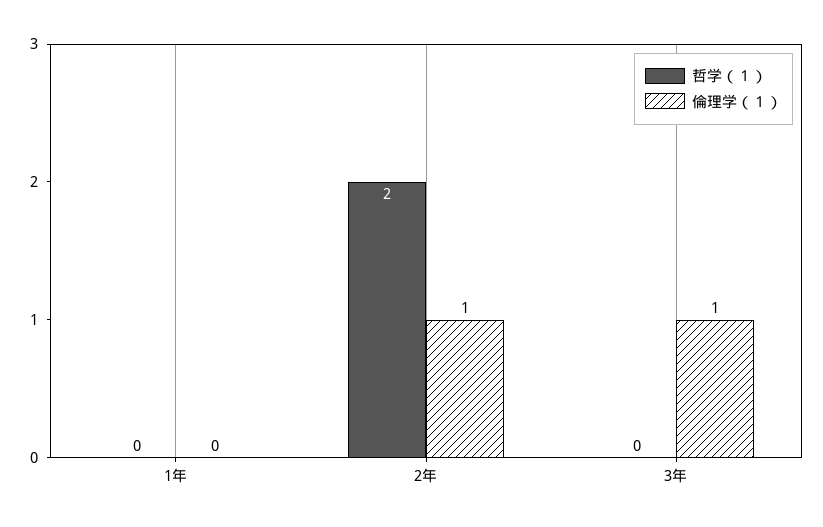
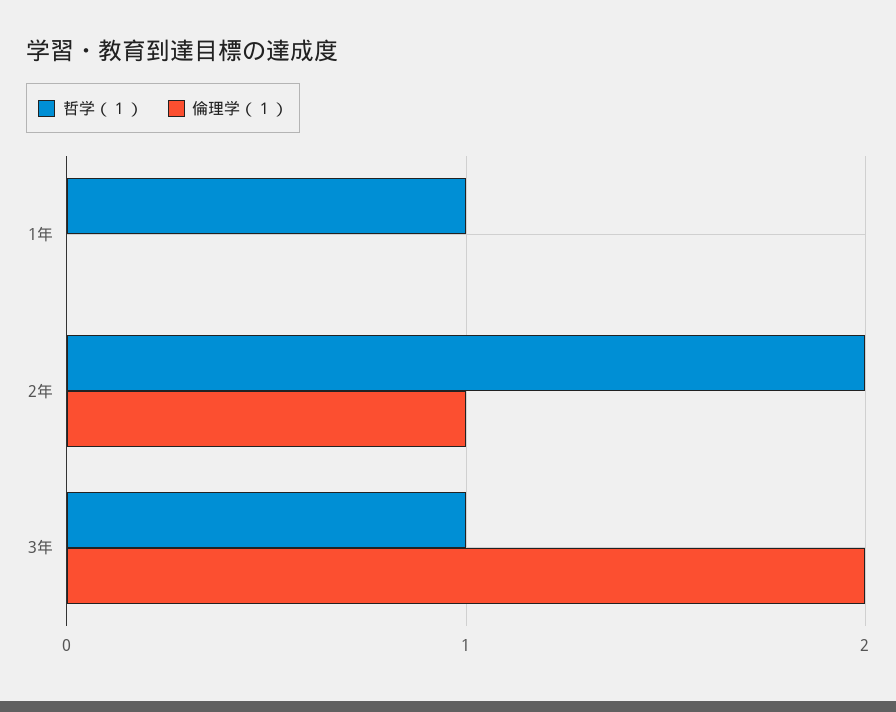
哲学（１）, 1年: 0 -> 1
哲学（１）, 3年: 0 -> 1
倫理学（１）, 3年: 1 -> 2

